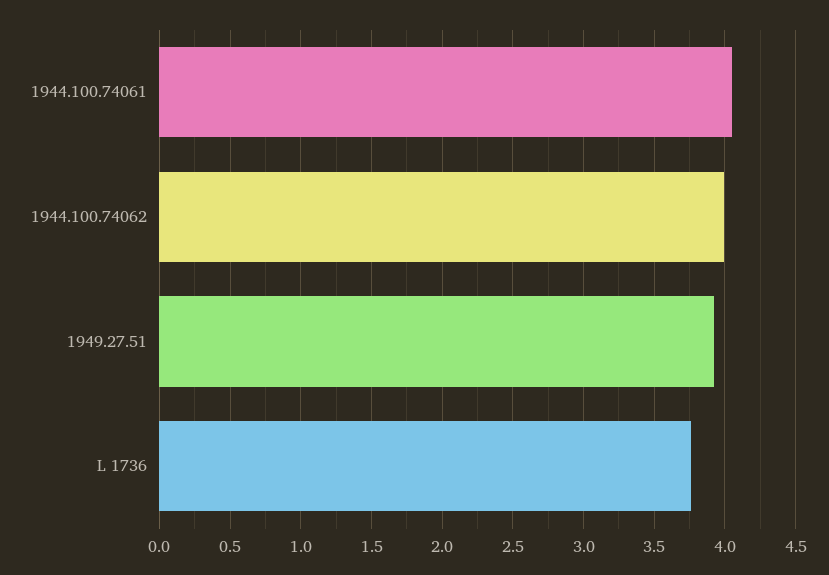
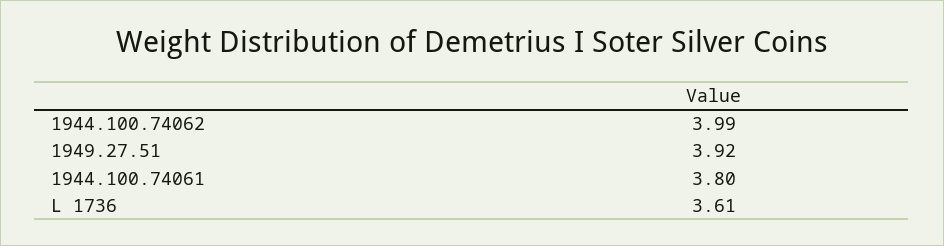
1944.100.74061: 4.05 -> 3.8
L 1736: 3.75 -> 3.61

